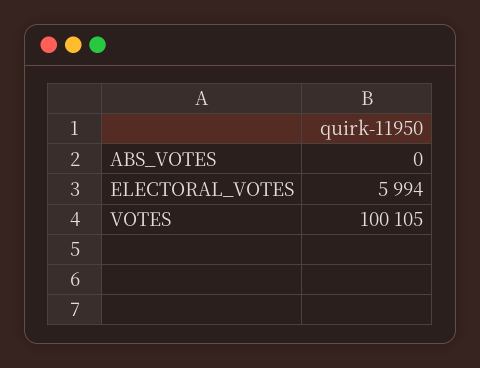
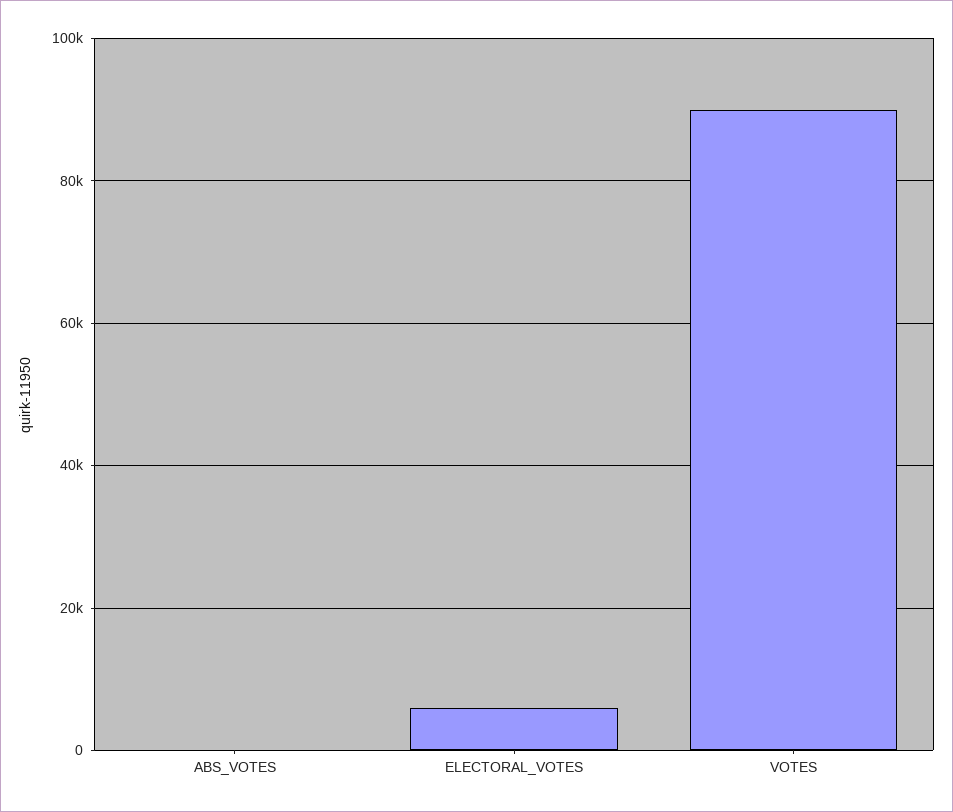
VOTES: 100105 -> 90000

